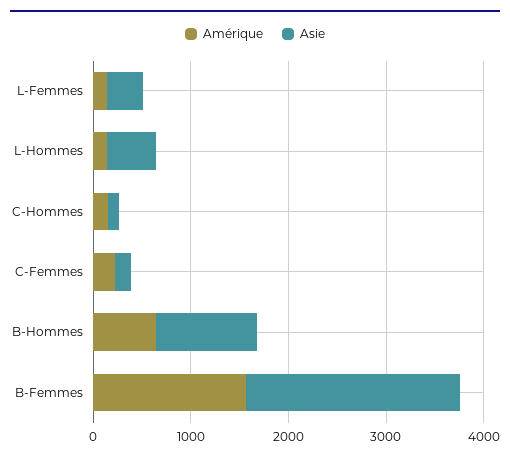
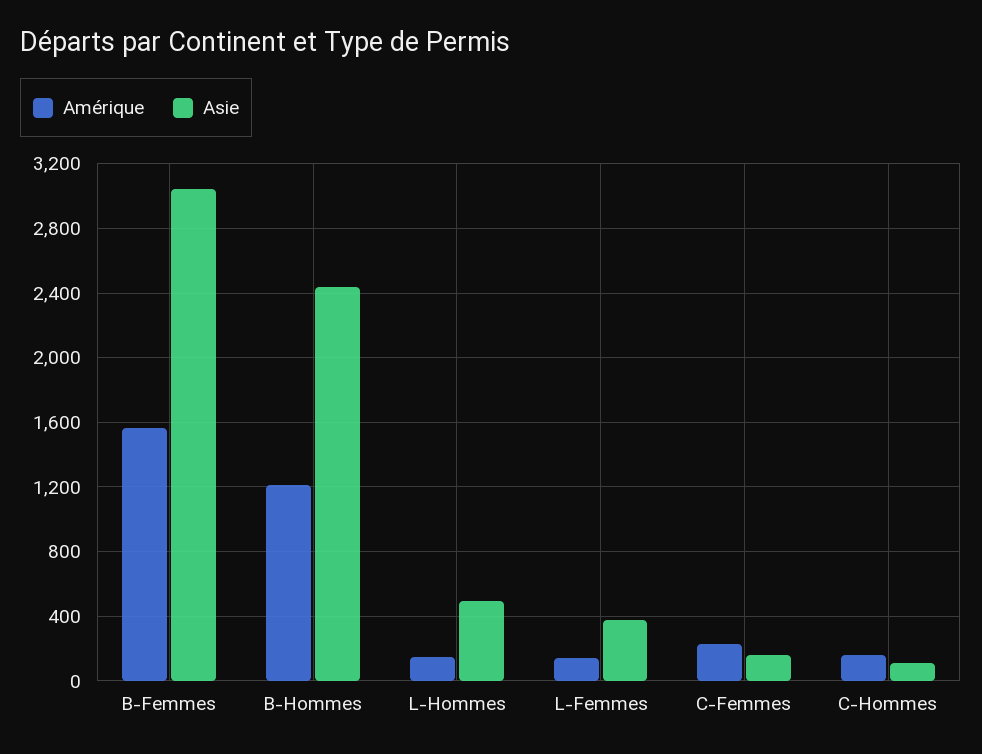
Amérique, B-Hommes: 600 -> 1200
Asie, B-Hommes: 1000 -> 2450
Asie, B-Femmes: 2200 -> 3050

